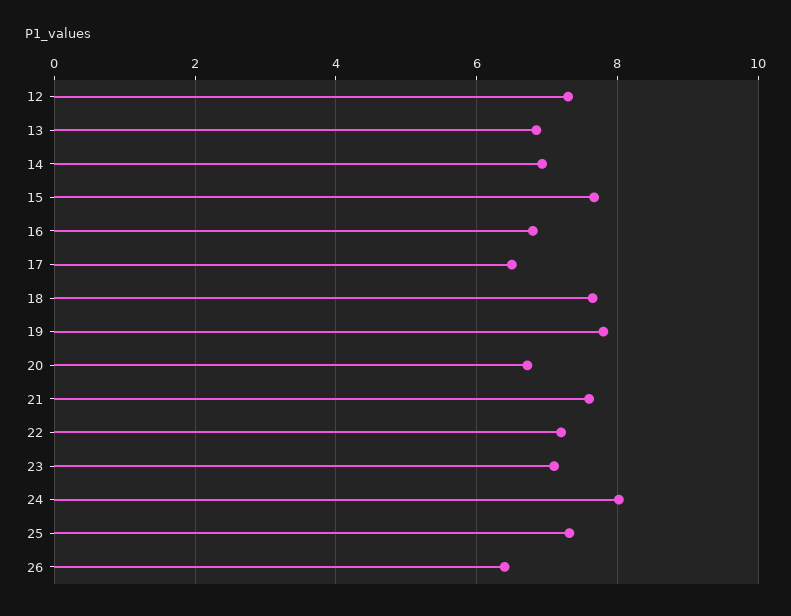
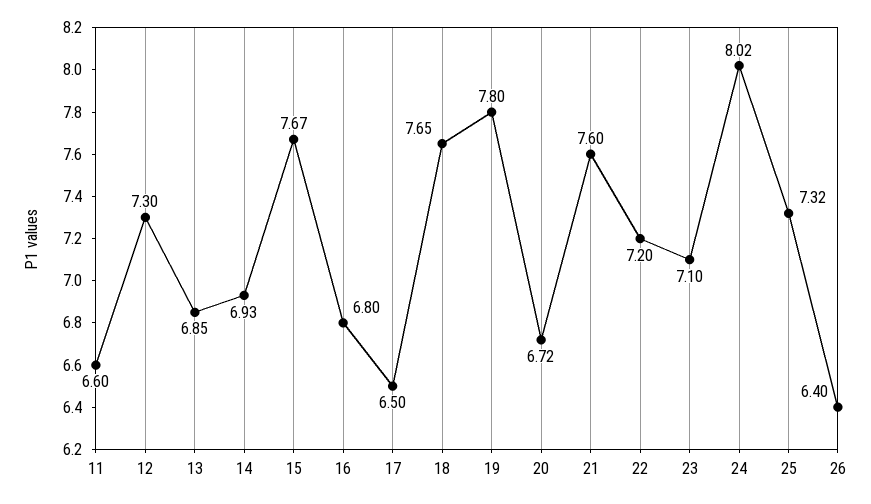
11: none -> 6.6

